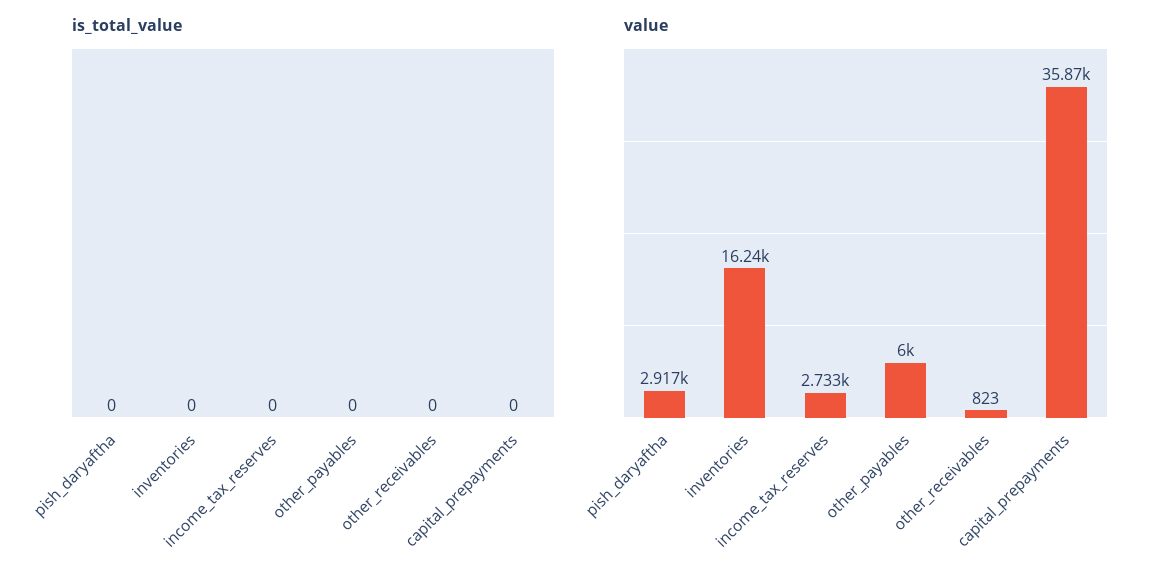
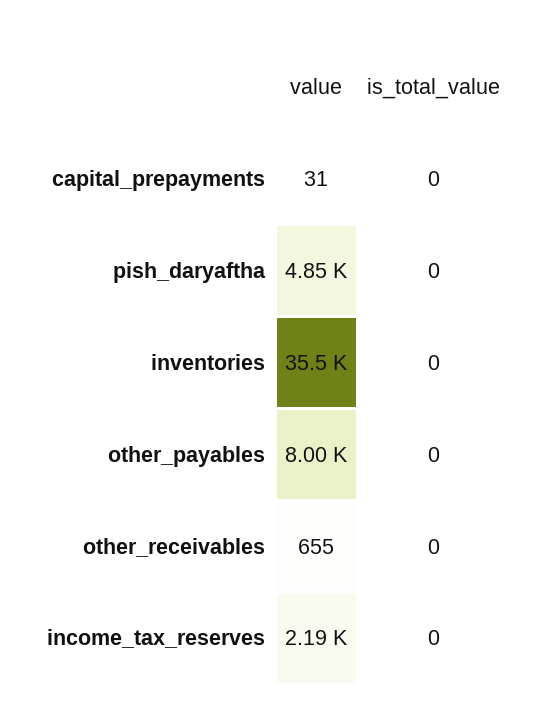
value, pish_daryaftha: 2917 -> 4850
value, inventories: 16240 -> 35500
value, income_tax_reserves: 2733 -> 2190
value, other_payables: 6000 -> 8000
value, other_receivables: 823 -> 655
value, capital_prepayments: 35870 -> 31

